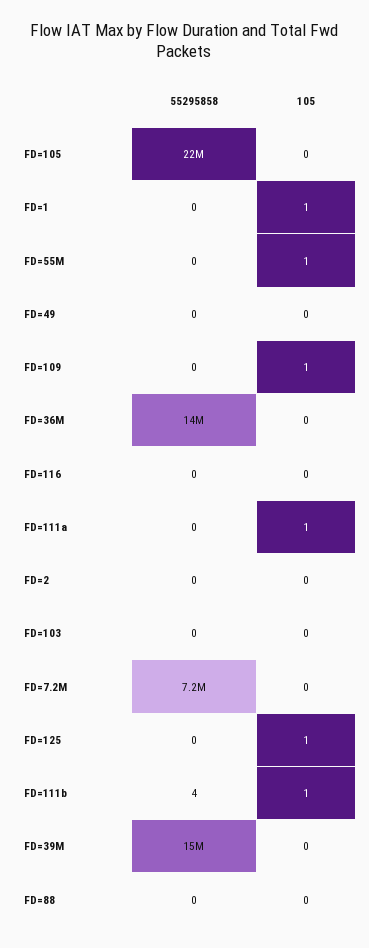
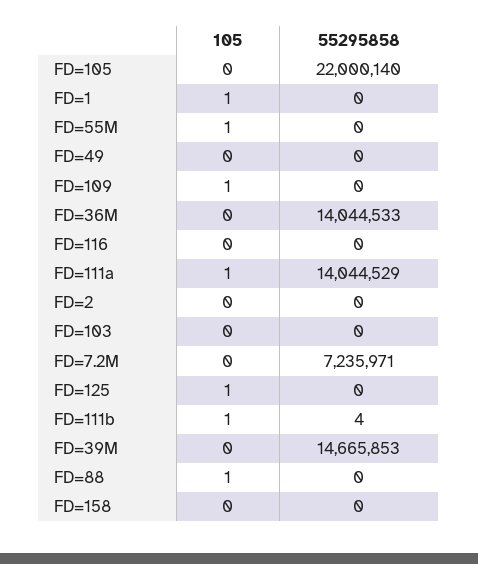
55295858, FD=111a: 0 -> 14044529
105, FD=88: 0 -> 1
105, FD=158: none -> 0
55295858, FD=158: none -> 0

